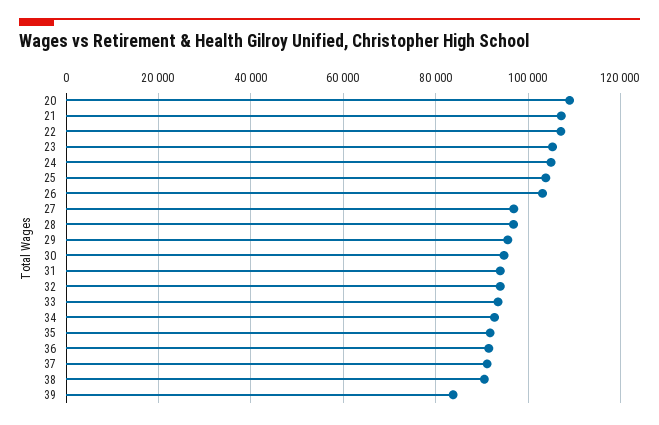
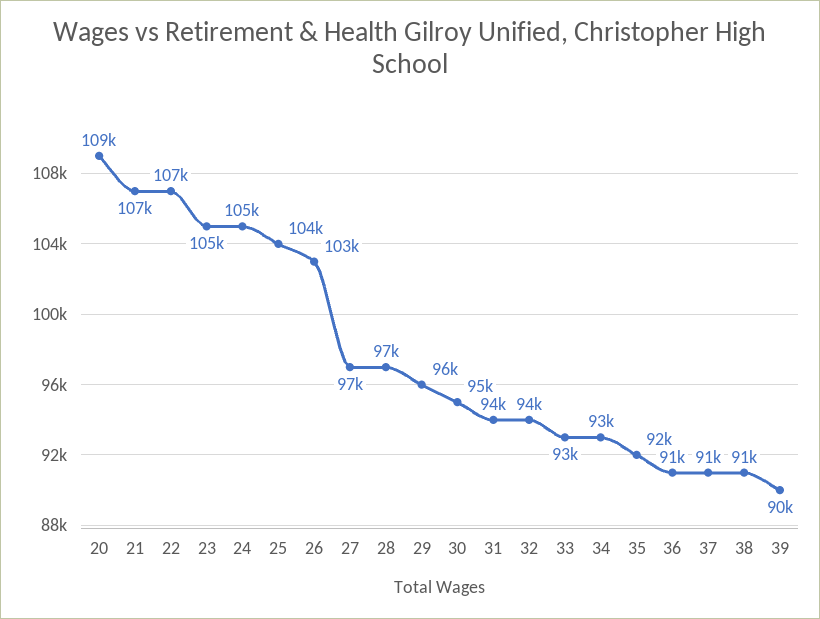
39: 84000 -> 90000

